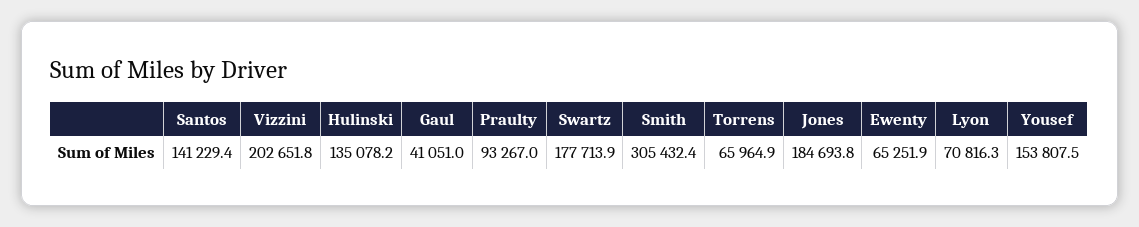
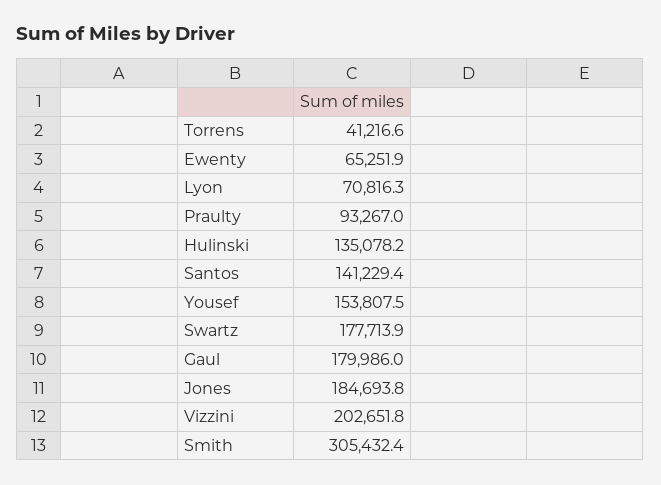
Gaul: 41051 -> 179986
Torrens: 65964.9 -> 41216.6

